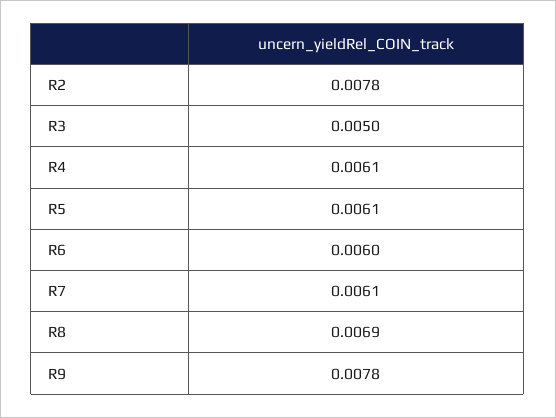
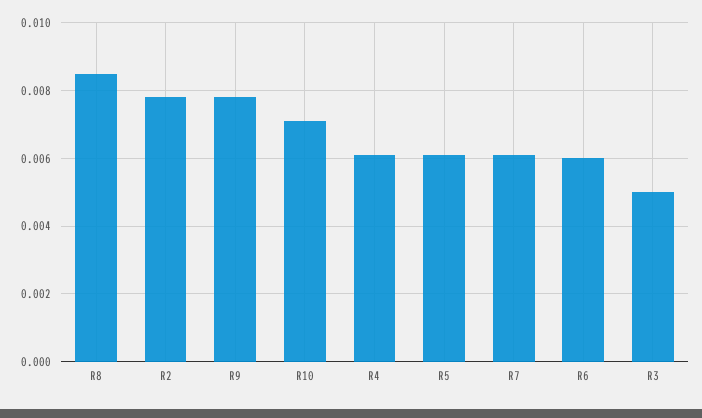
R8: 0.0069 -> 0.0085
R10: none -> 0.007

